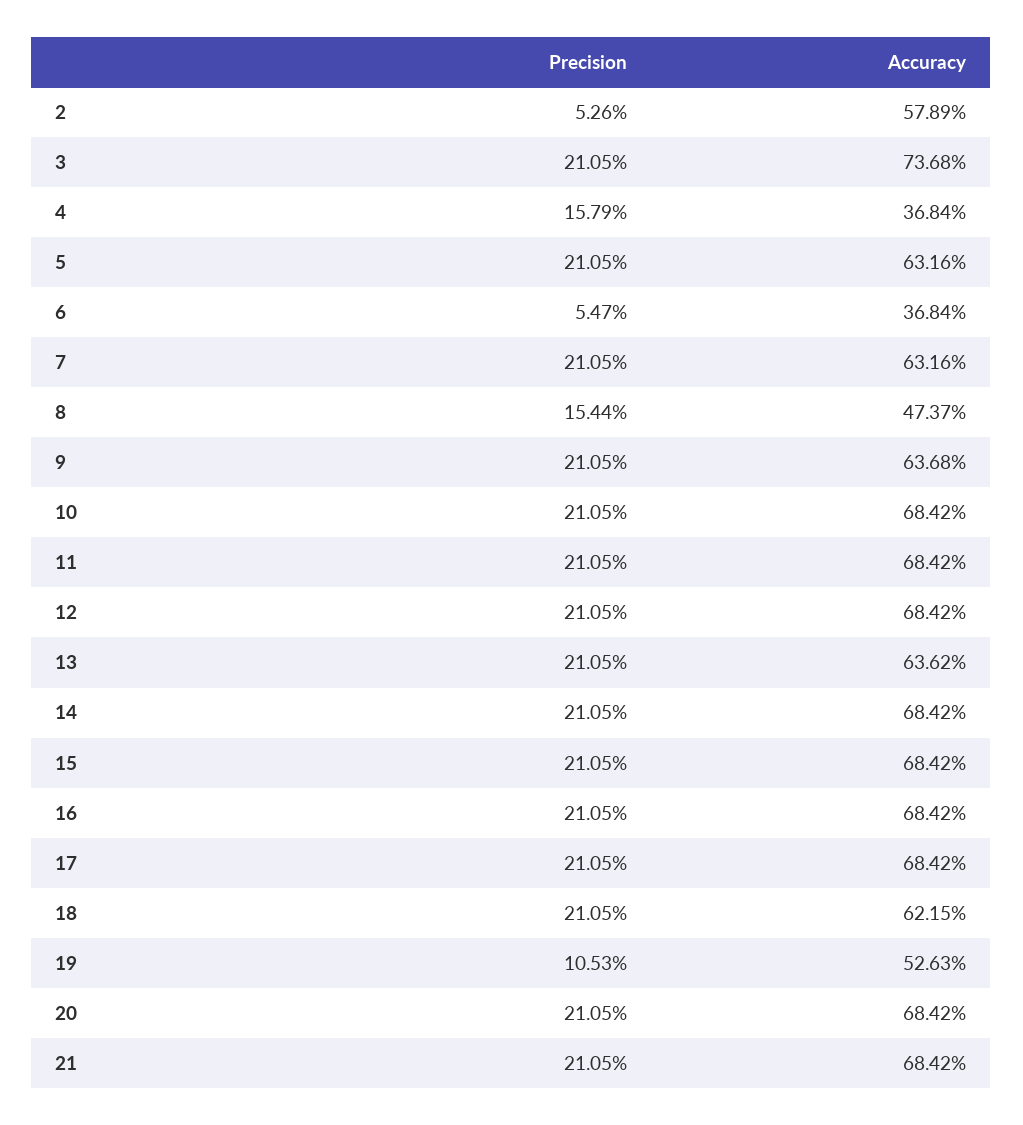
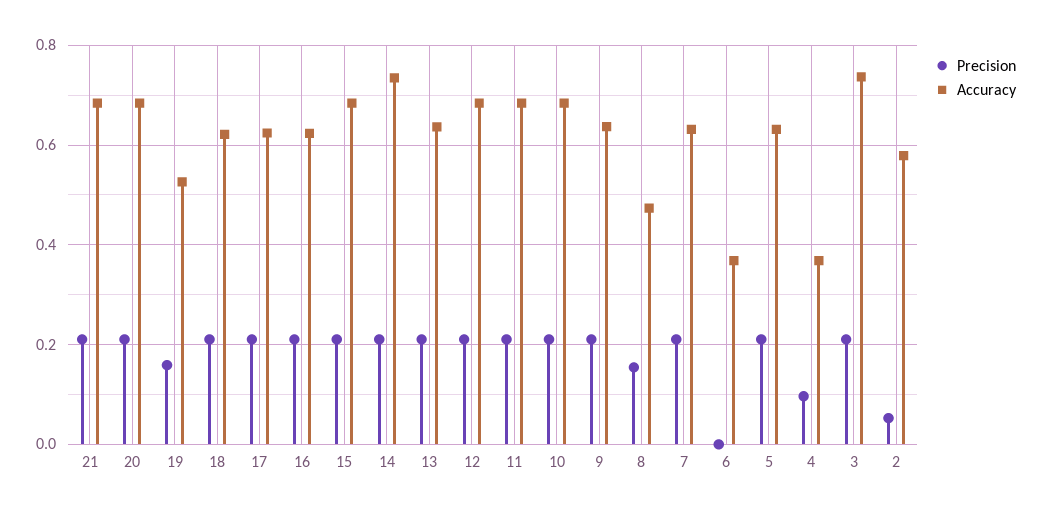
Precision, 4: 0.1579 -> 0.1
Precision, 6: 0.0547 -> 0
Accuracy, 14: 0.6842 -> 0.74
Accuracy, 16: 0.6842 -> 0.62
Accuracy, 17: 0.6842 -> 0.62
Precision, 19: 0.1053 -> 0.16

